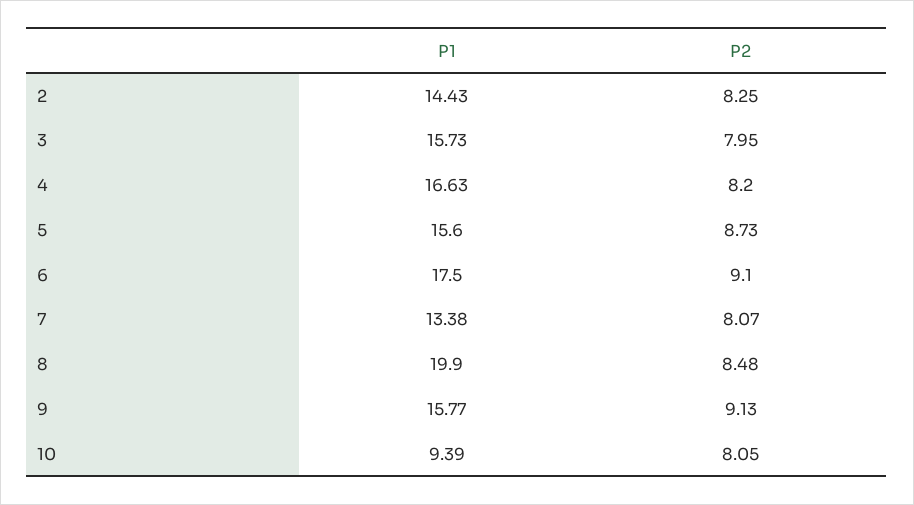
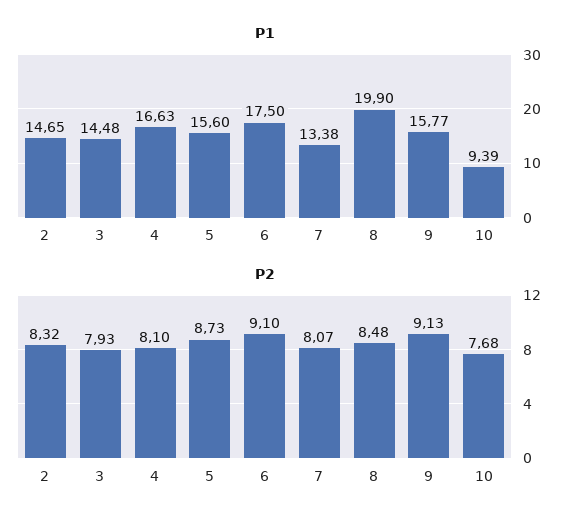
P1, 2: 14.43 -> 14.65
P2, 2: 8.25 -> 8.32
P1, 3: 15.73 -> 14.48
P2, 3: 7.95 -> 7.93
P2, 4: 8.2 -> 8.1
P2, 10: 8.05 -> 7.68

